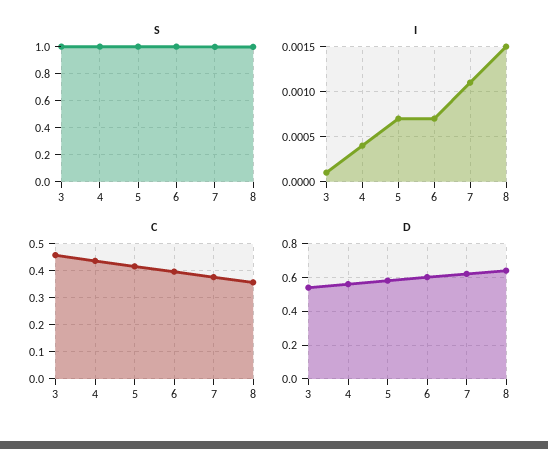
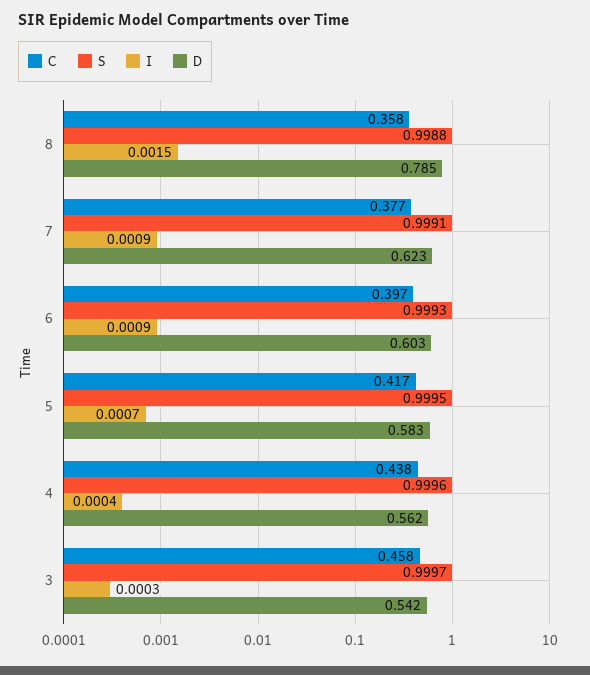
I, 3: 0.0001 -> 0.0003
I, 6: 0.0007 -> 0.0009
I, 7: 0.0011 -> 0.0009
D, 8: 0.65 -> 0.785

